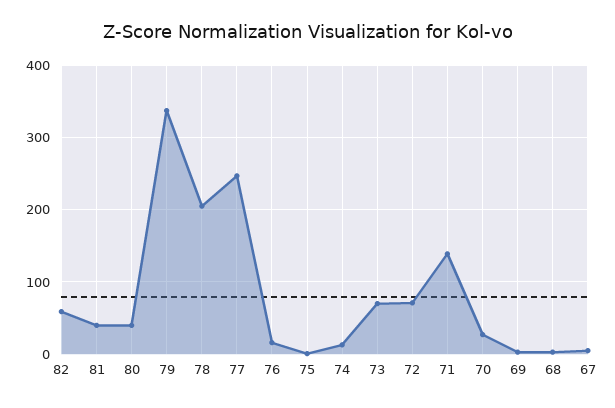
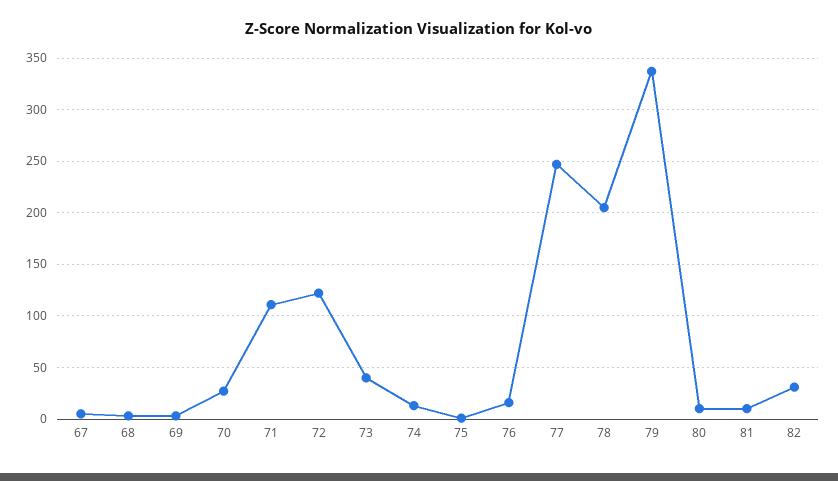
82: 60 -> 30
81: 40 -> 10
80: 40 -> 10
73: 70 -> 40
72: 70 -> 120
71: 140 -> 110

